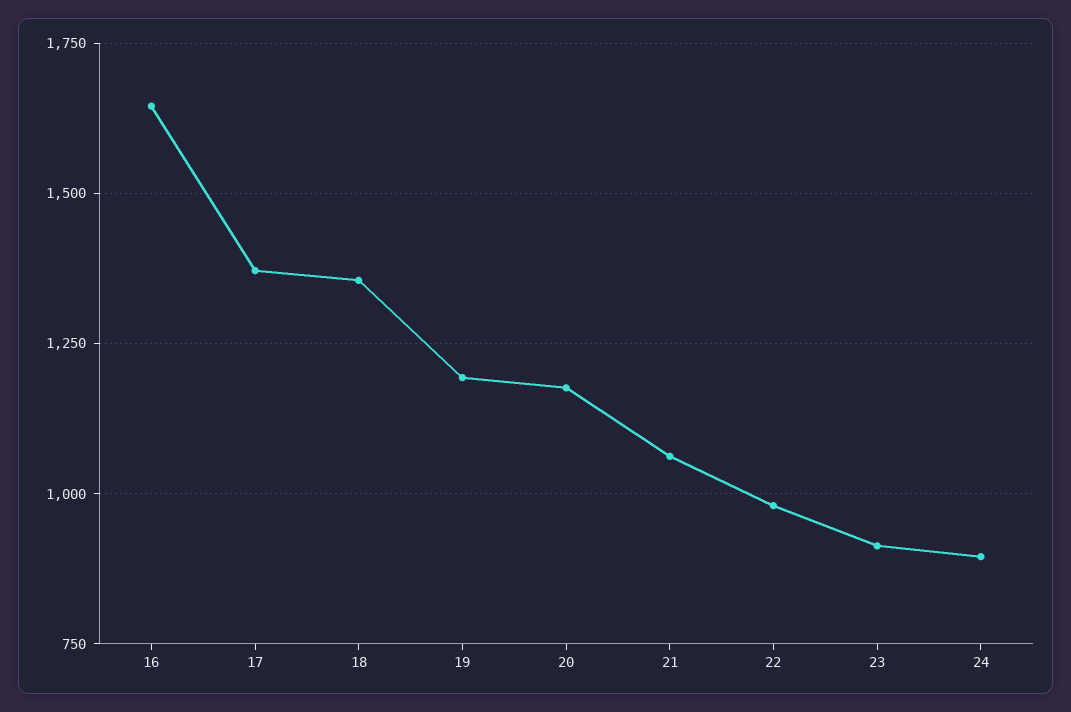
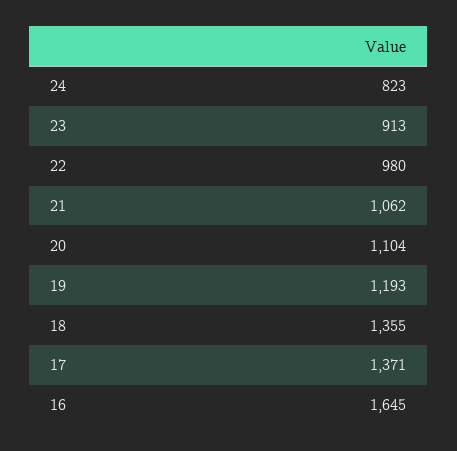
20: 1175 -> 1104
24: 900 -> 823

